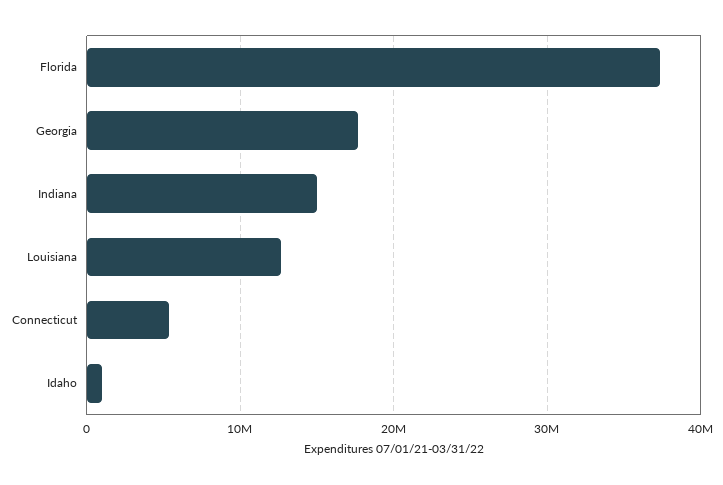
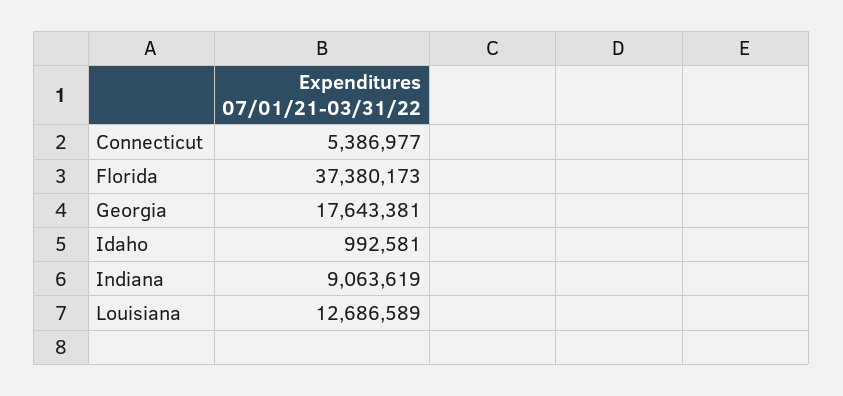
Indiana: 15000000 -> 9063619

